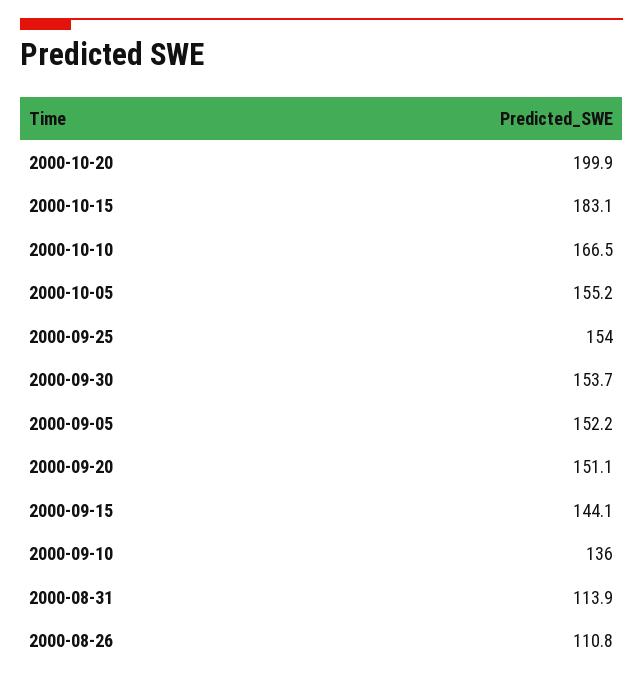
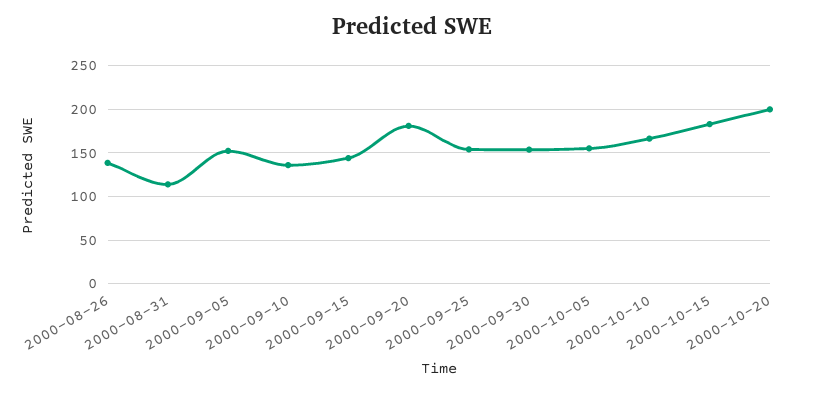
2000-09-20: 151.1 -> 180
2000-08-26: 110.8 -> 140

